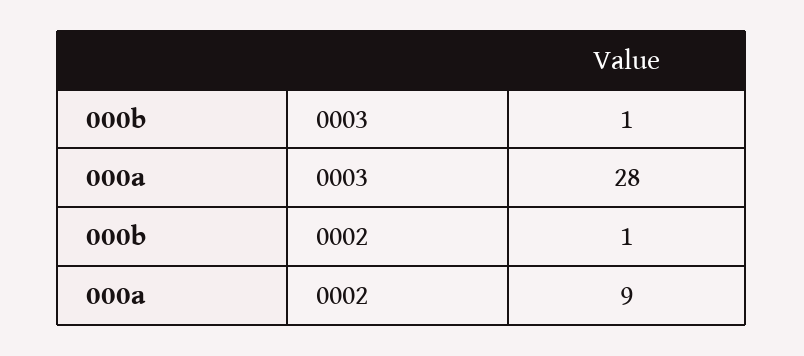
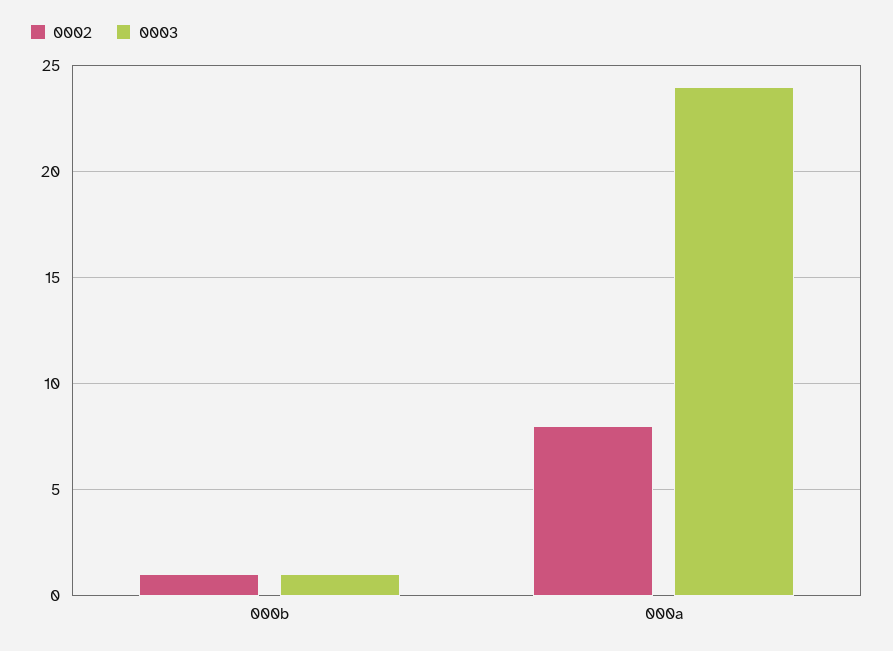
0003, 000a: 28 -> 24
0002, 000a: 9 -> 8

